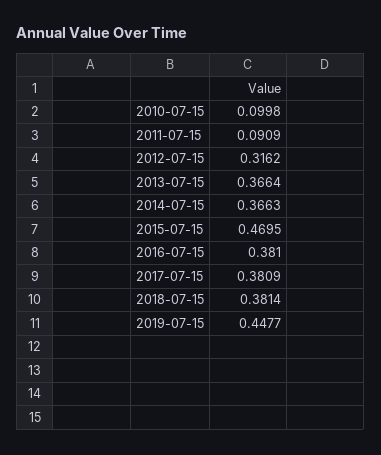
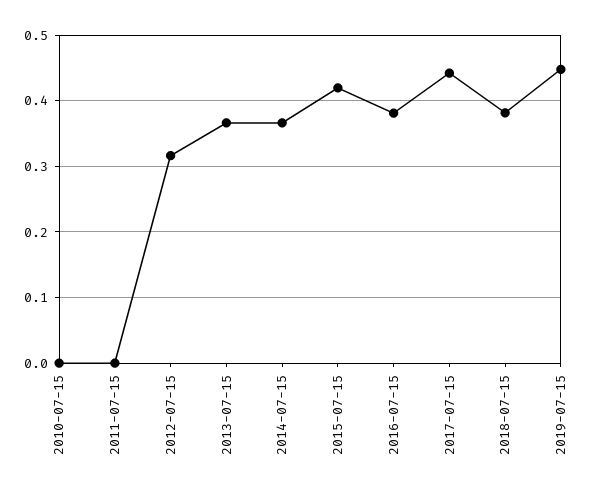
2010-07-15: 0.0998 -> 0
2011-07-15: 0.0909 -> 0
2015-07-15: 0.4695 -> 0.42
2017-07-15: 0.3809 -> 0.44

